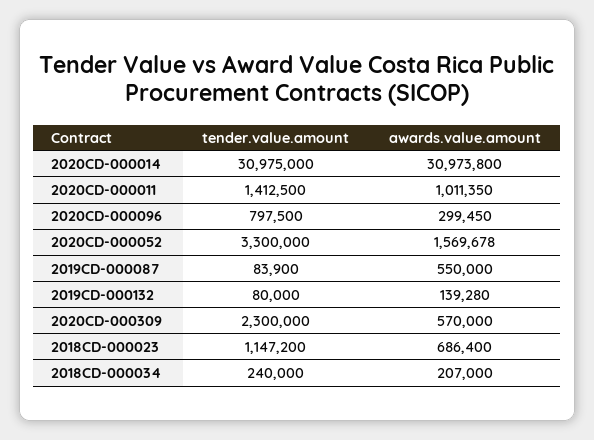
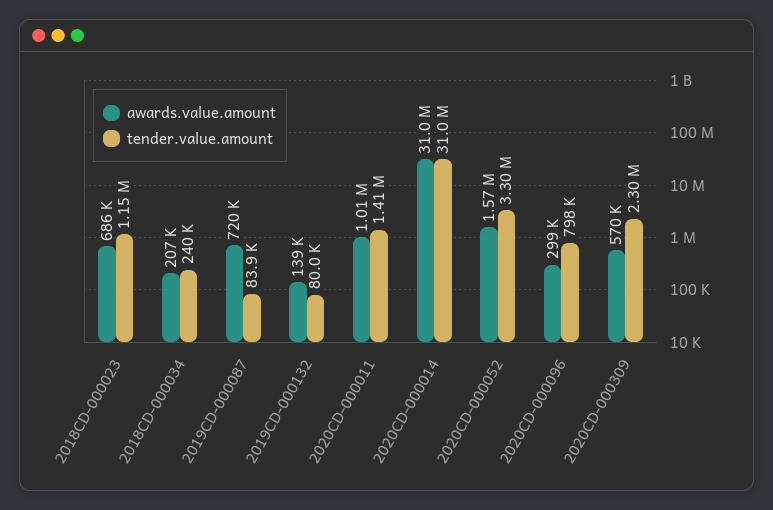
awards.value.amount, 2019CD-000087: 550000 -> 720000

